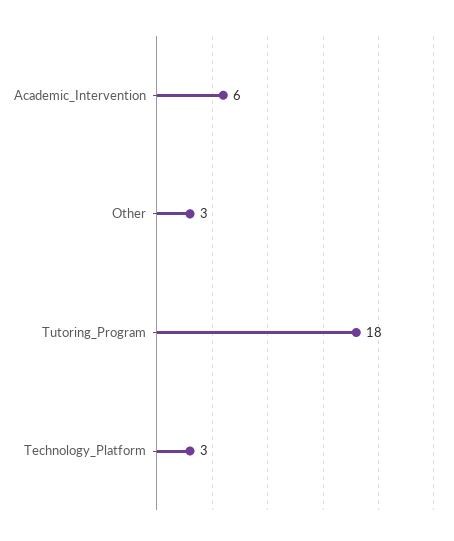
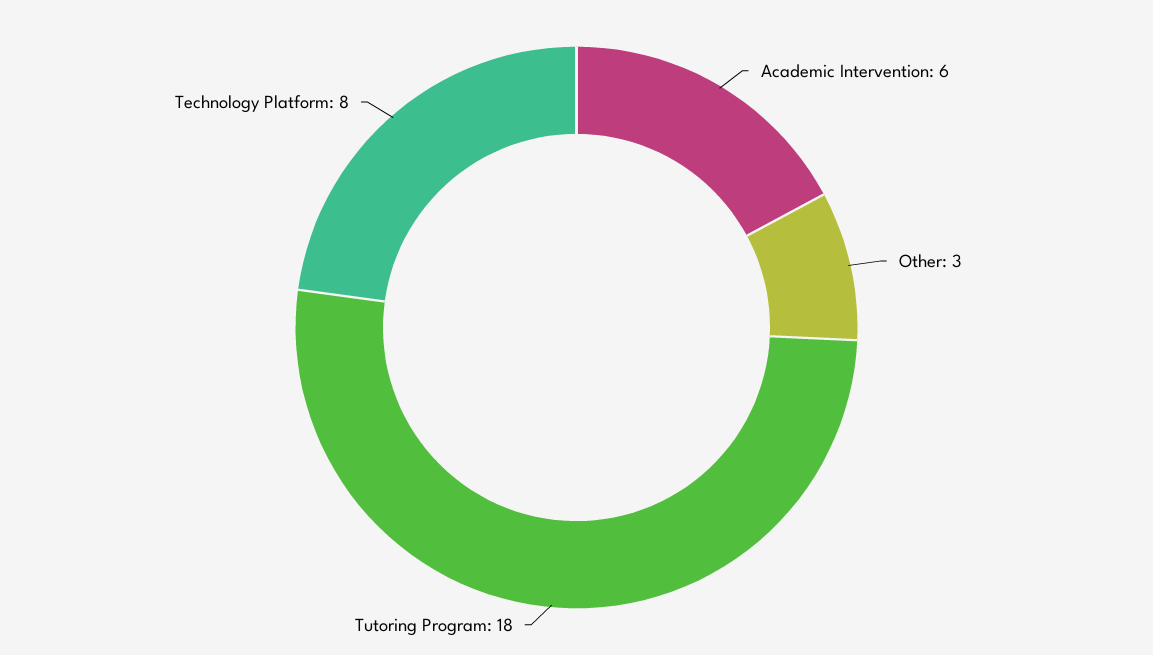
Technology_Platform: 3 -> 8

